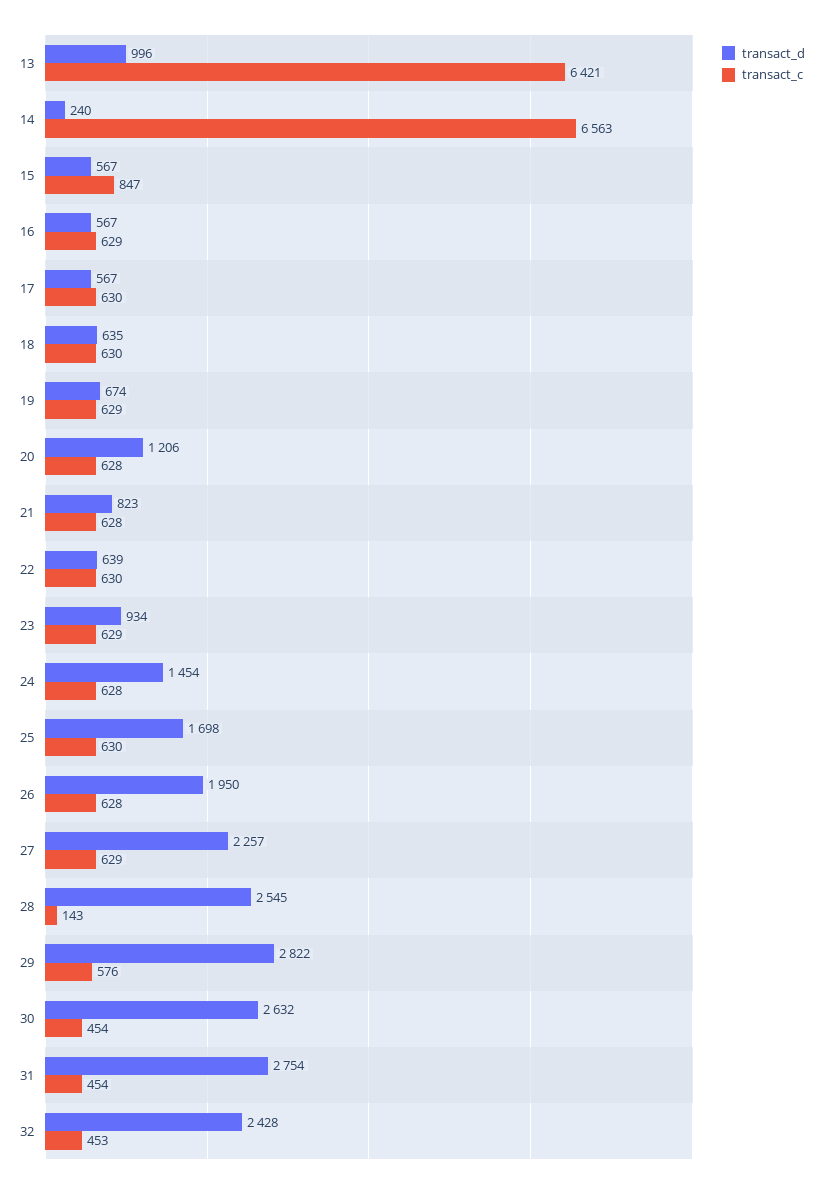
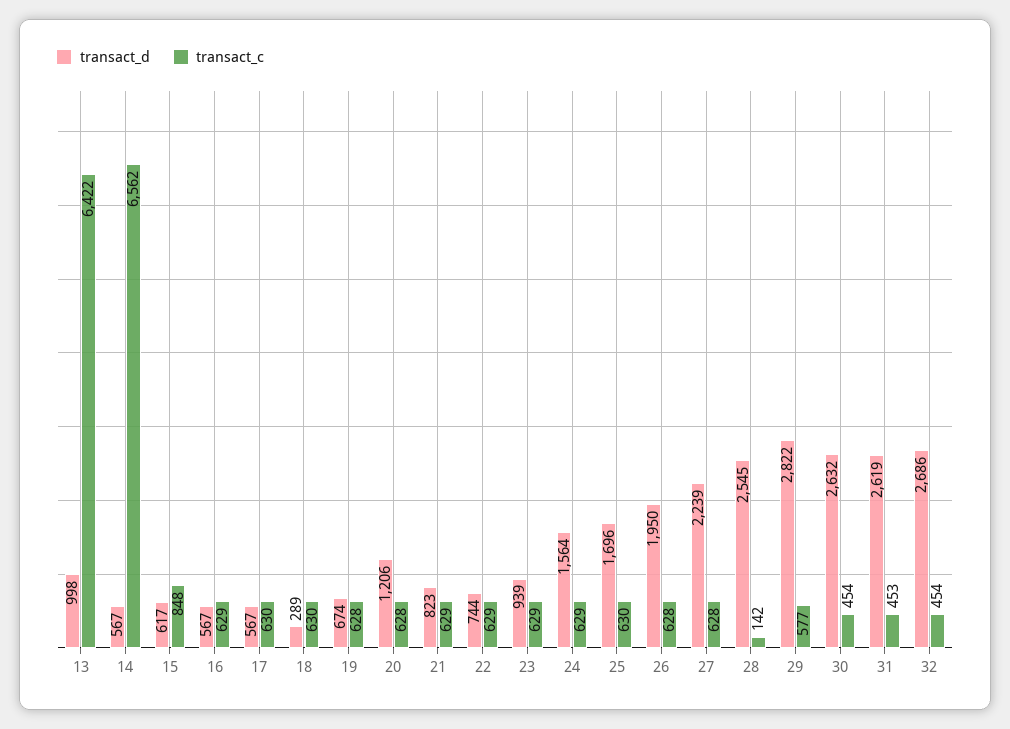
transact_d, 13: 996 -> 998
transact_c, 13: 6421 -> 6422
transact_d, 14: 240 -> 567
transact_c, 14: 6563 -> 6562
transact_d, 15: 567 -> 617
transact_c, 15: 847 -> 848
transact_d, 18: 635 -> 289
transact_c, 19: 629 -> 628
transact_c, 21: 628 -> 629
transact_d, 22: 639 -> 744
transact_c, 22: 630 -> 629
transact_d, 23: 934 -> 939
transact_d, 24: 1454 -> 1564
transact_c, 24: 628 -> 629
transact_d, 25: 1698 -> 1696
transact_d, 27: 2257 -> 2239
transact_c, 27: 629 -> 628
transact_c, 28: 143 -> 142
transact_c, 29: 576 -> 577
transact_d, 31: 2754 -> 2619
transact_c, 31: 454 -> 453
transact_d, 32: 2428 -> 2686
transact_c, 32: 453 -> 454

